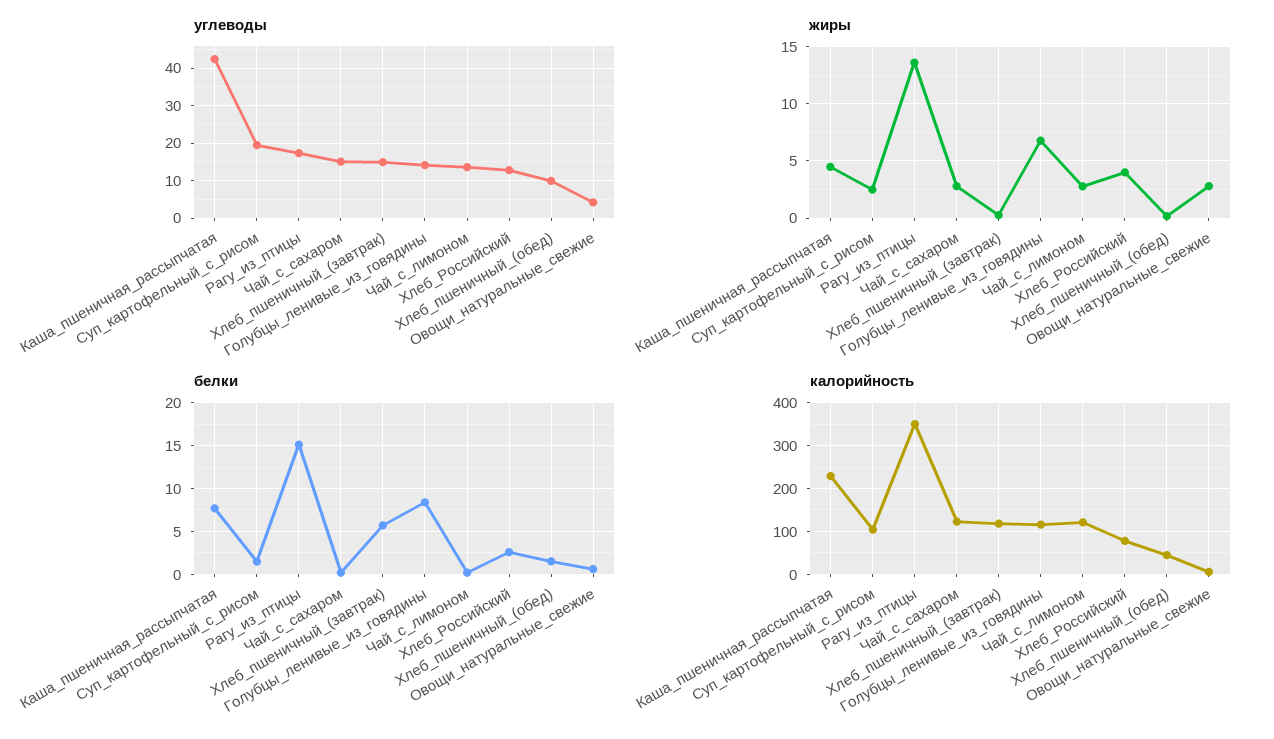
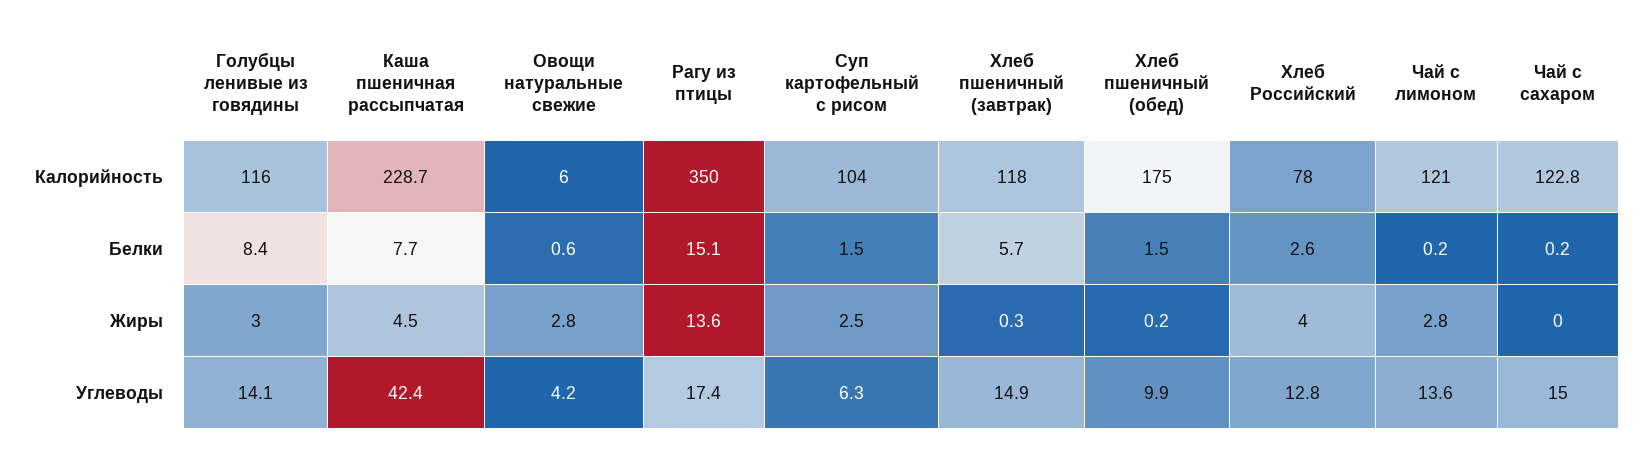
углеводы, Суп_картофельный_с_рисом: 20 -> 6.3
жиры, Чай_с_сахаром: 3 -> 0
жиры, Голубцы_ленивые_из_говядины: 7 -> 3
калорийность, Хлеб_пшеничный_(обед): 40 -> 175

